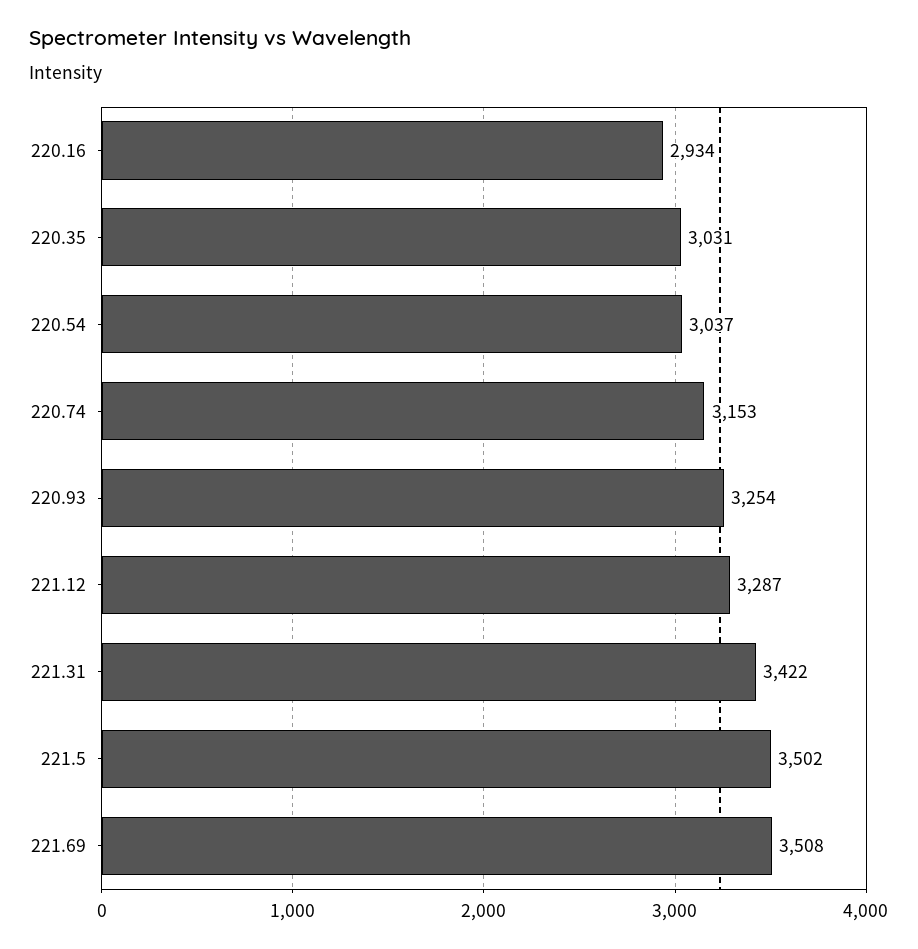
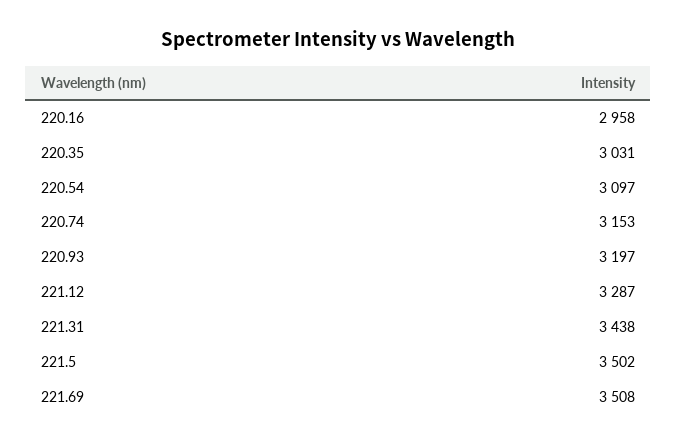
220.16: 2934 -> 2958
220.54: 3037 -> 3097
220.93: 3254 -> 3197
221.31: 3422 -> 3438

